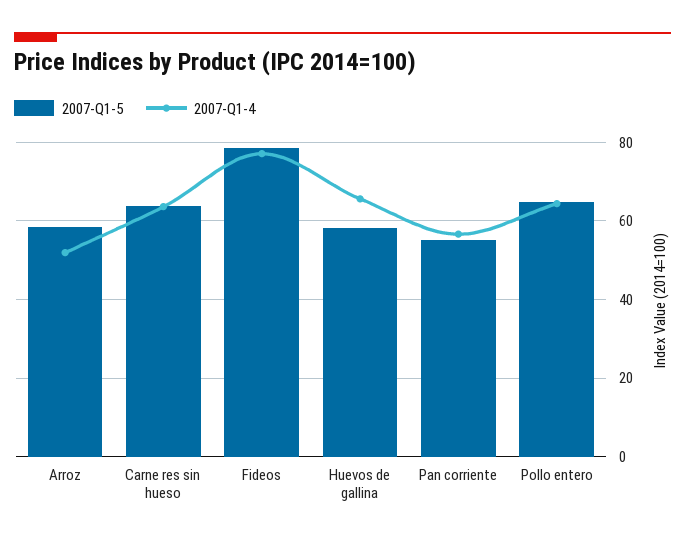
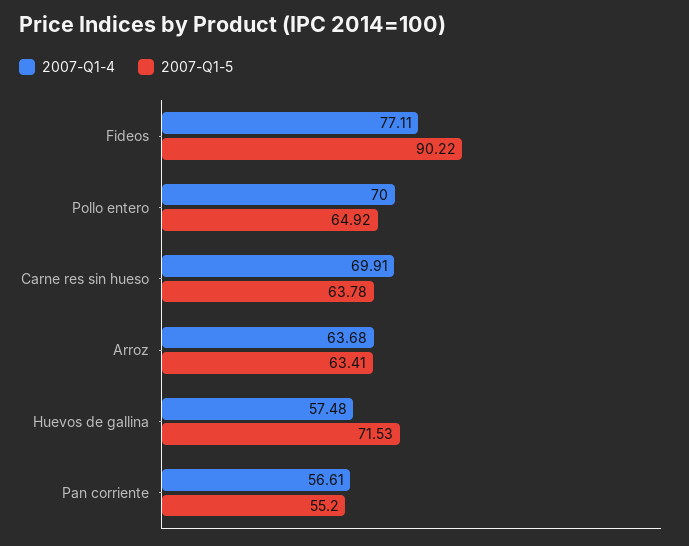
2007-Q1-5, Arroz: 58 -> 63.41
2007-Q1-4, Arroz: 52 -> 63.68
2007-Q1-4, Carne res sin hueso: 64 -> 69.91
2007-Q1-5, Fideos: 78 -> 90.22
2007-Q1-5, Huevos de gallina: 58 -> 71.53
2007-Q1-4, Huevos de gallina: 66 -> 57.48
2007-Q1-4, Pollo entero: 64 -> 70

